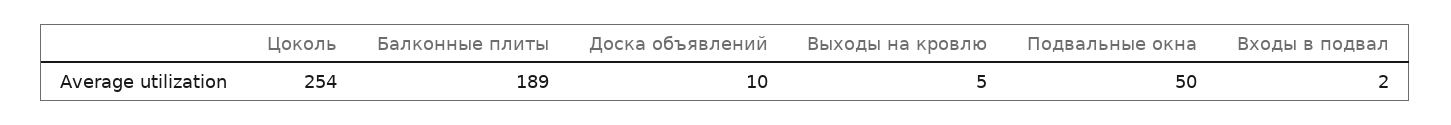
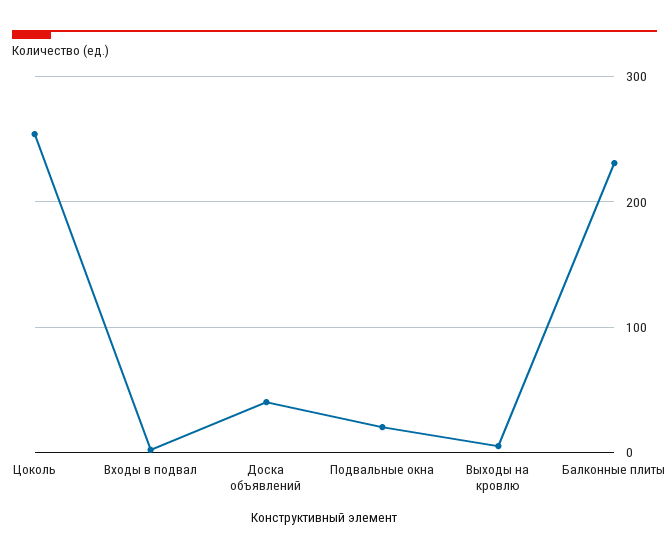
Балконные плиты: 189 -> 230
Доска объявлений: 10 -> 40
Подвальные окна: 50 -> 20

